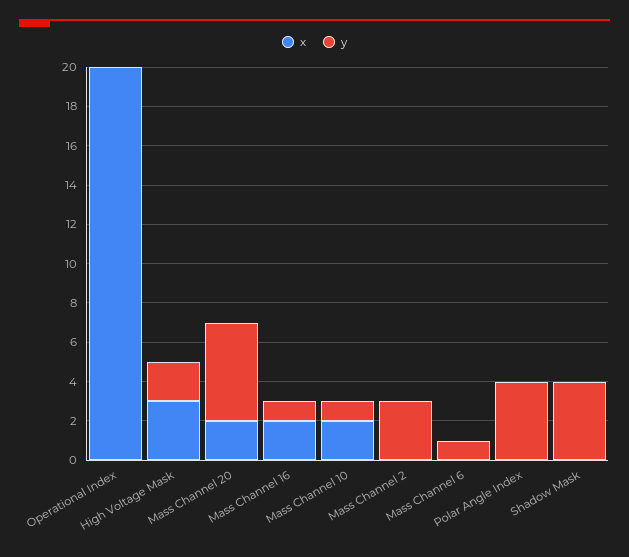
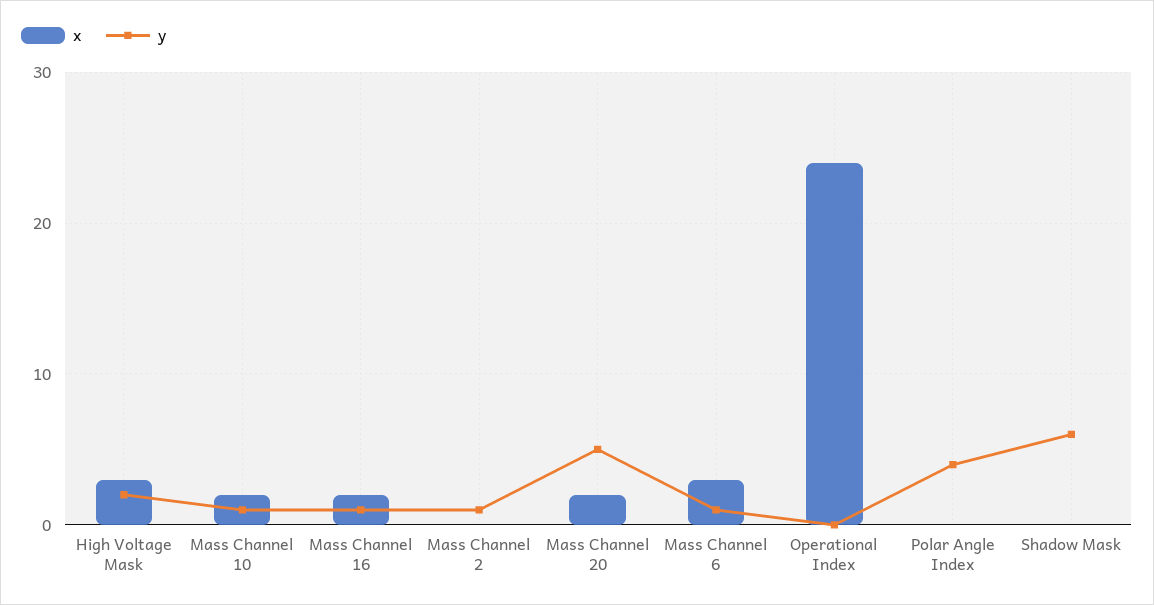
x, Operational Index: 20 -> 24
y, Mass Channel 2: 3 -> 1
x, Mass Channel 6: 0 -> 3
y, Shadow Mask: 4 -> 6

